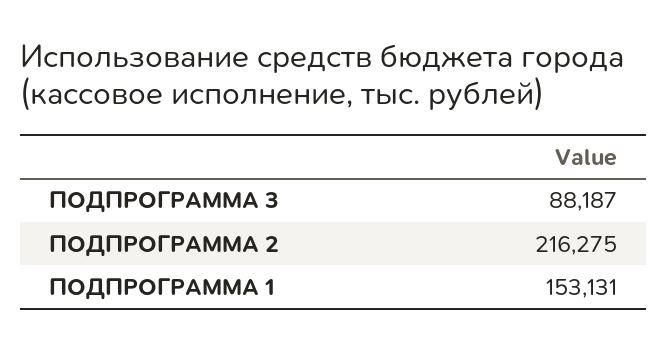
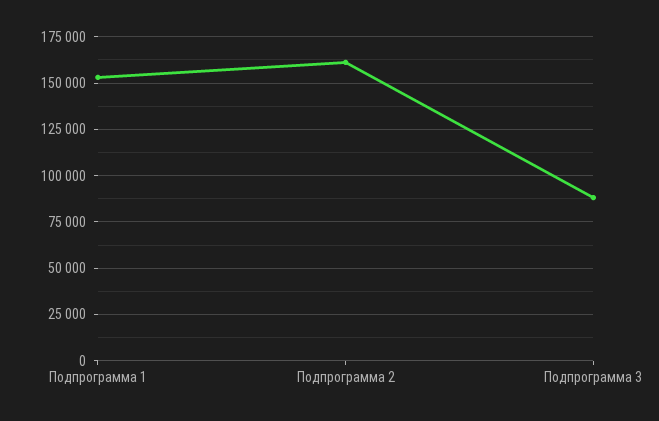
ПОДПРОГРАММА 2: 216275 -> 160000

